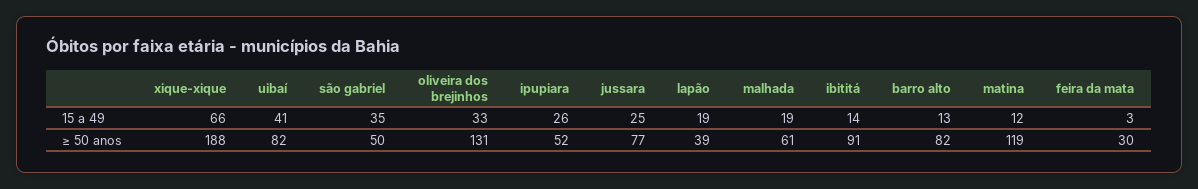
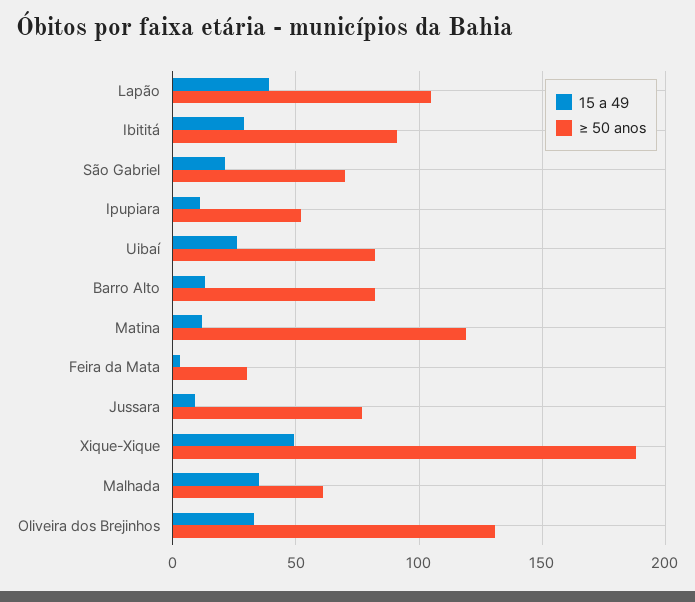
15 a 49, xique-xique: 66 -> 50
15 a 49, uibaí: 41 -> 25
15 a 49, são gabriel: 35 -> 20
15 a 49, ipupiara: 26 -> 10
15 a 49, jussara: 25 -> 10
15 a 49, lapão: 19 -> 40
15 a 49, malhada: 19 -> 35
15 a 49, ibititá: 14 -> 30
≥ 50 anos, são gabriel: 50 -> 70
≥ 50 anos, lapão: 39 -> 105

